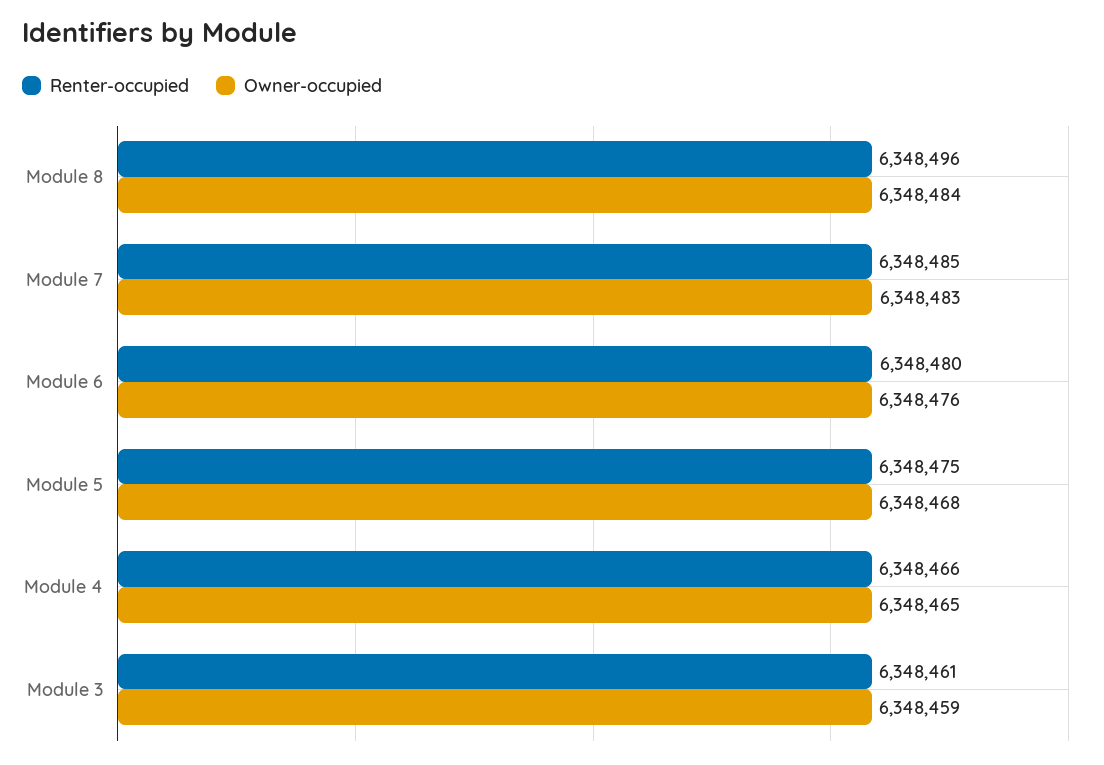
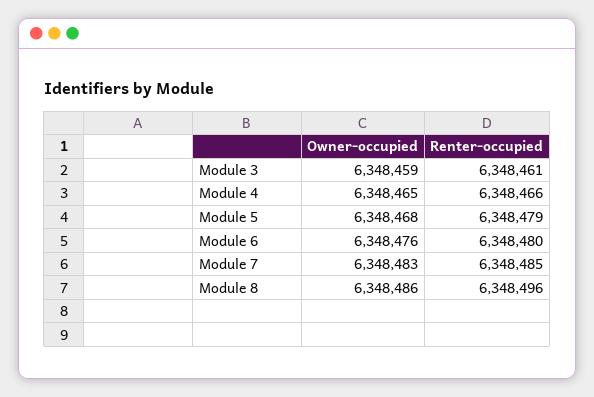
Owner-occupied, Module 8: 6348484 -> 6348486
Renter-occupied, Module 5: 6348475 -> 6348479

